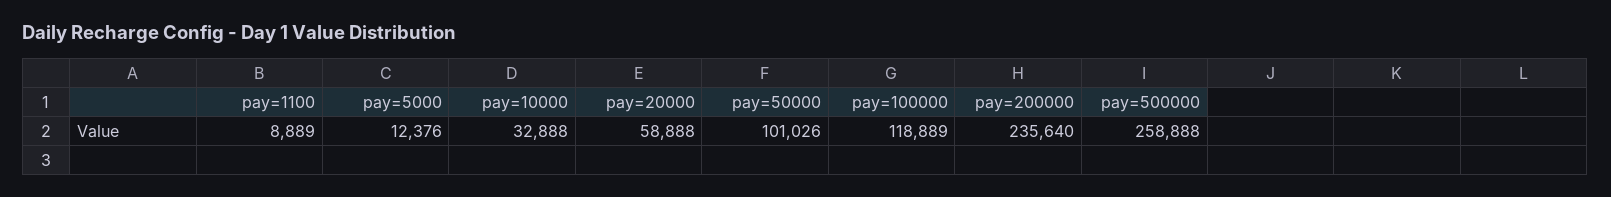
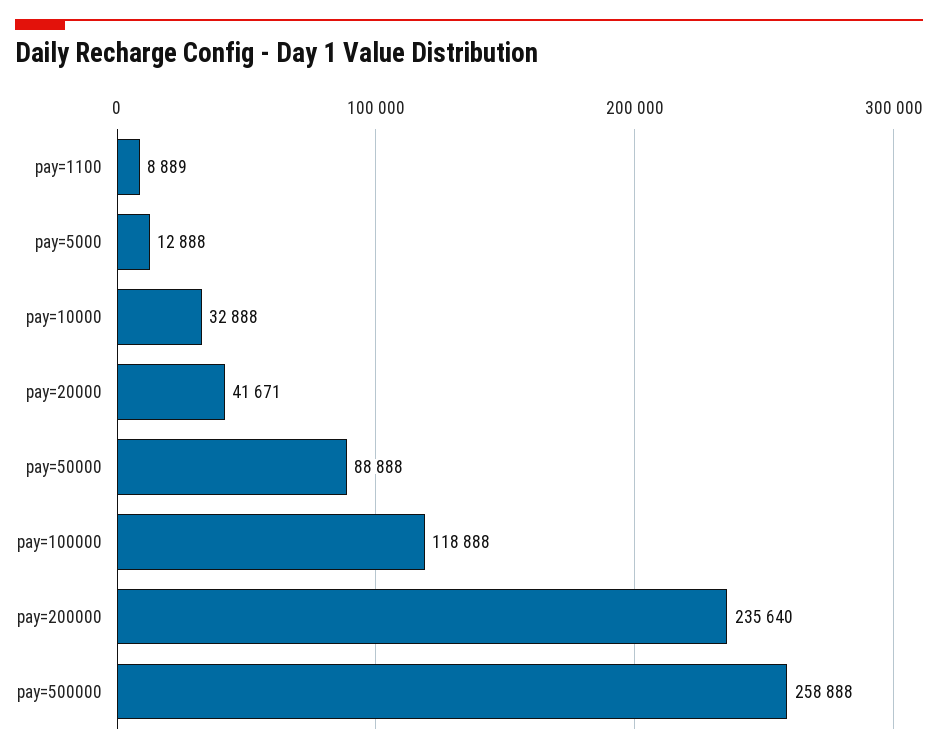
pay=5000: 12376 -> 12888
pay=20000: 58888 -> 41671
pay=50000: 101026 -> 88888
pay=100000: 118889 -> 118888

